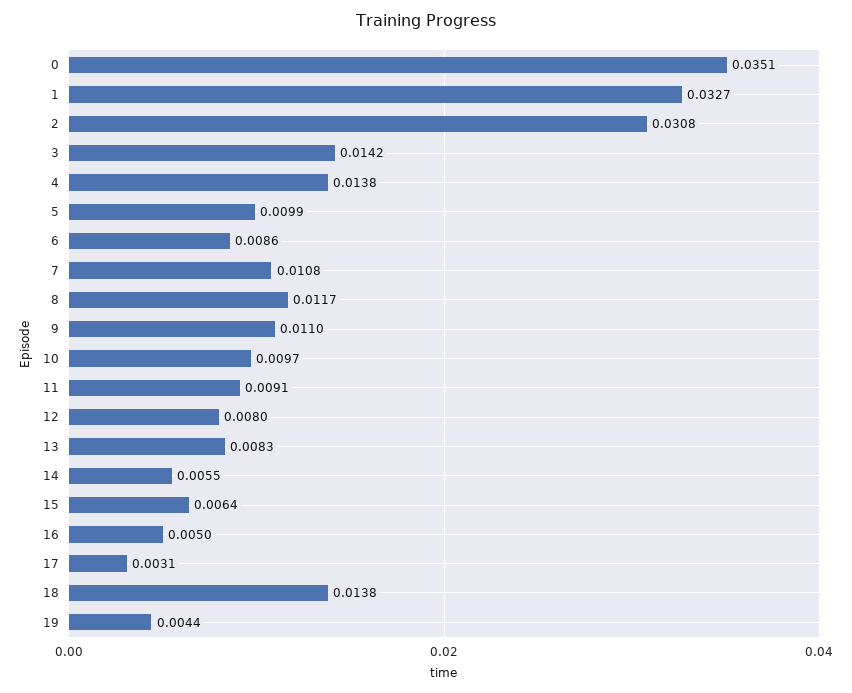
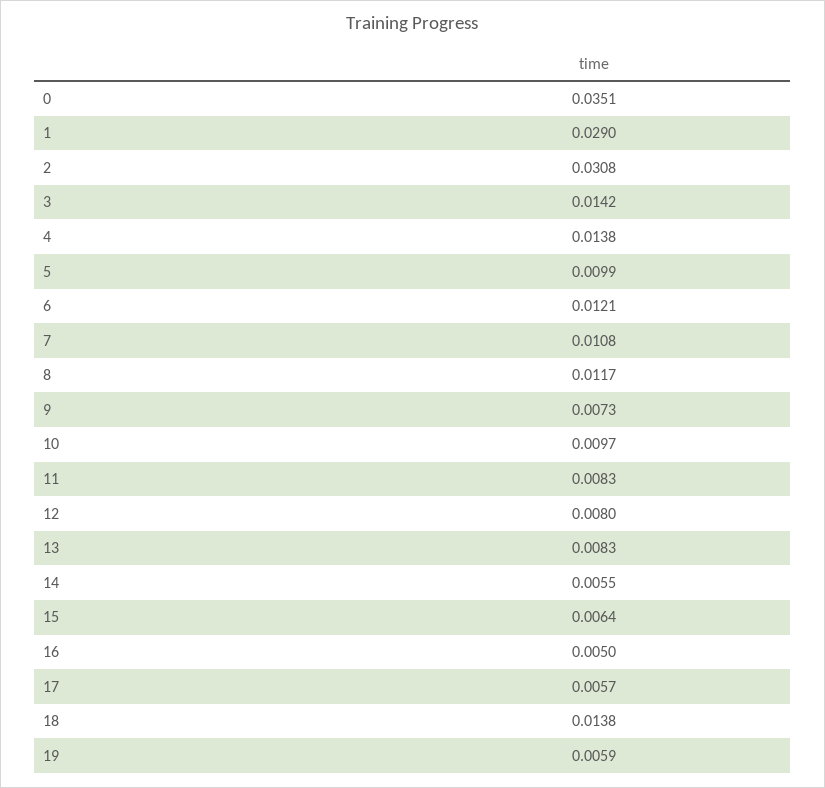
1: 0.0327 -> 0.029
6: 0.0086 -> 0.0121
9: 0.011 -> 0.0073
11: 0.0091 -> 0.0083
17: 0.0031 -> 0.0057
19: 0.0044 -> 0.0059

